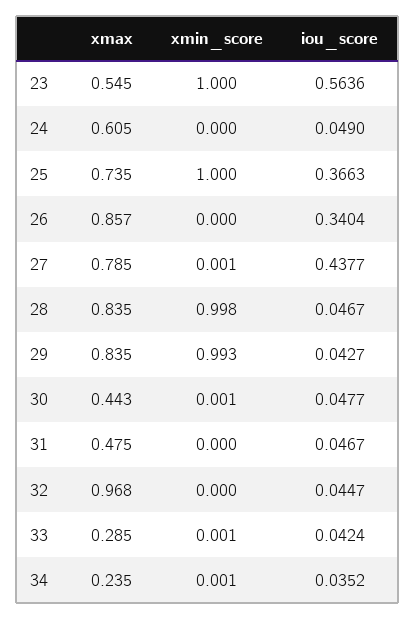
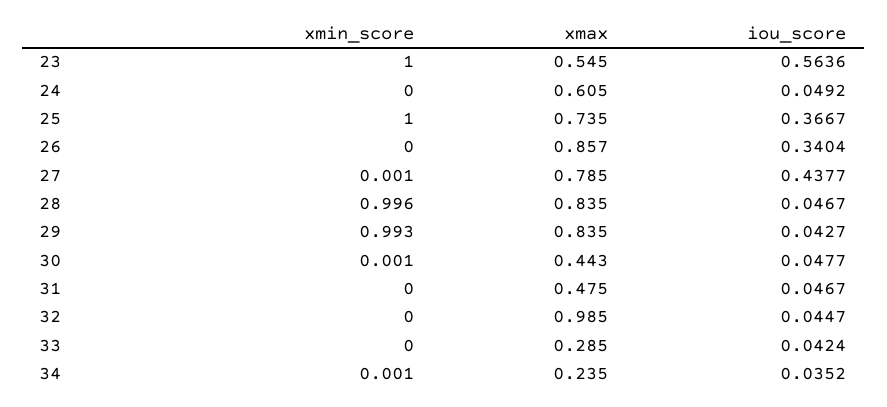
iou_score, 24: 0.049 -> 0.0492
iou_score, 25: 0.3663 -> 0.3667
xmin_score, 28: 0.998 -> 0.996
xmax, 32: 0.968 -> 0.985
xmin_score, 33: 0.001 -> 0

